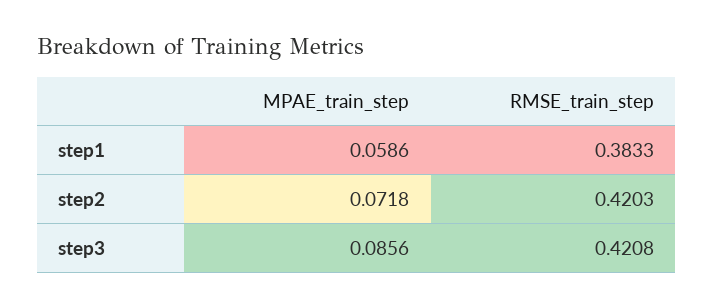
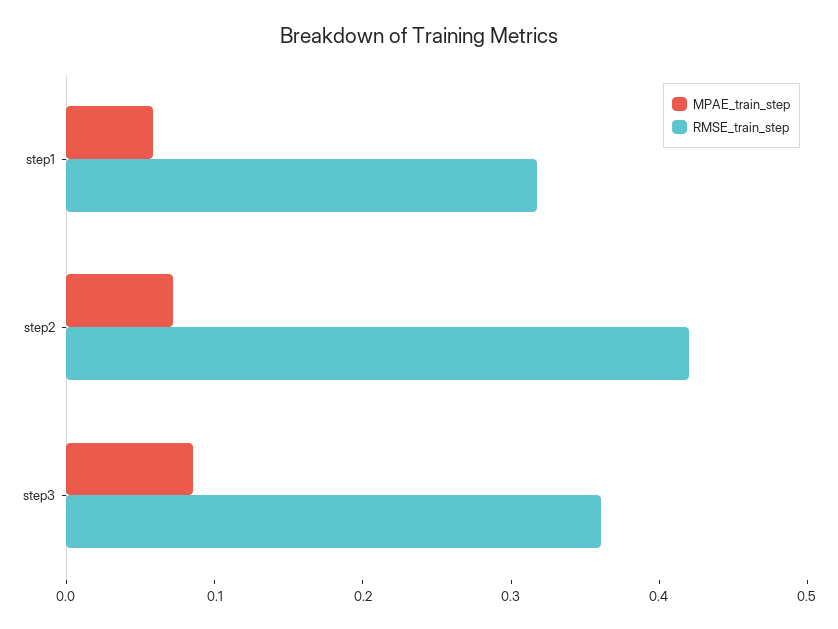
RMSE_train_step, step1: 0.3833 -> 0.32
RMSE_train_step, step3: 0.4208 -> 0.36

